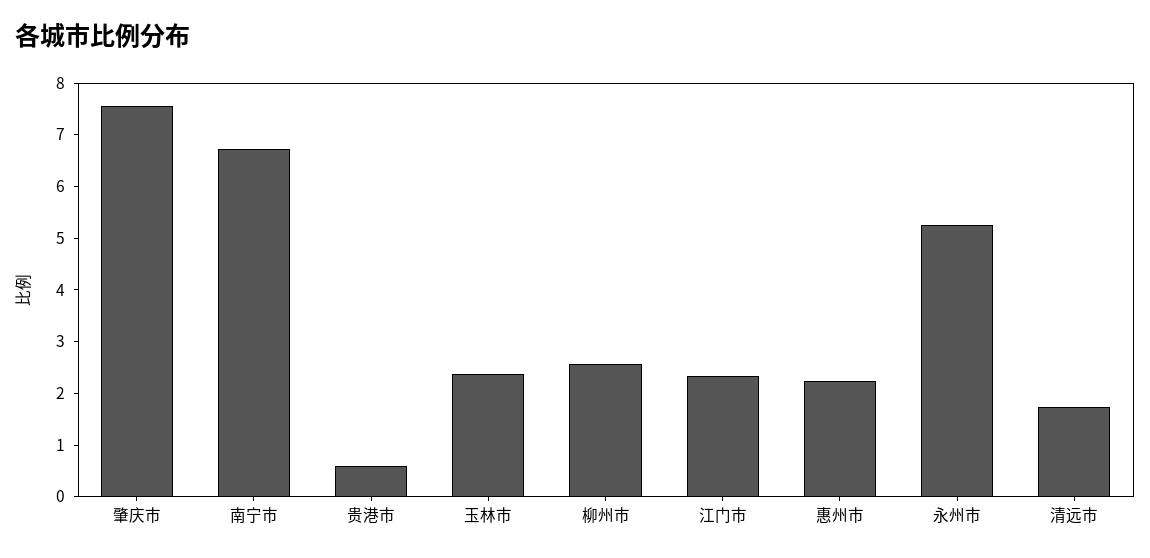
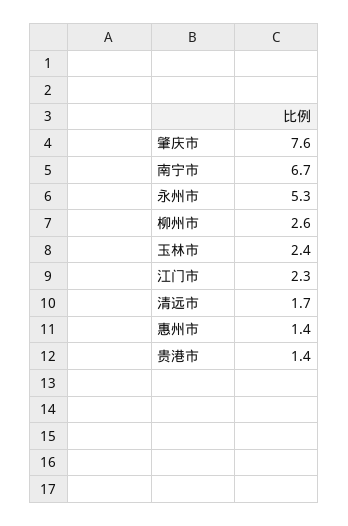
贵港市: 0.6 -> 1.4
惠州市: 2.2 -> 1.4

